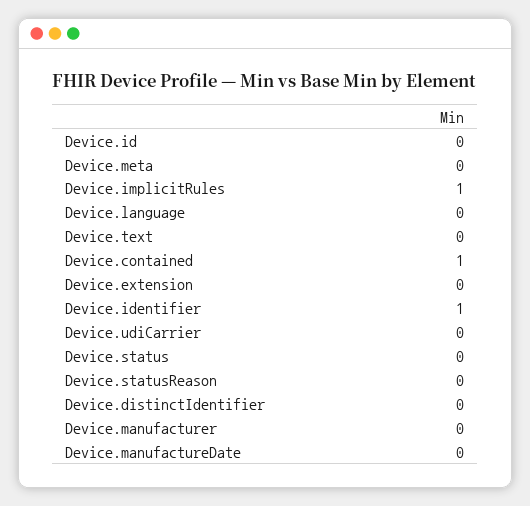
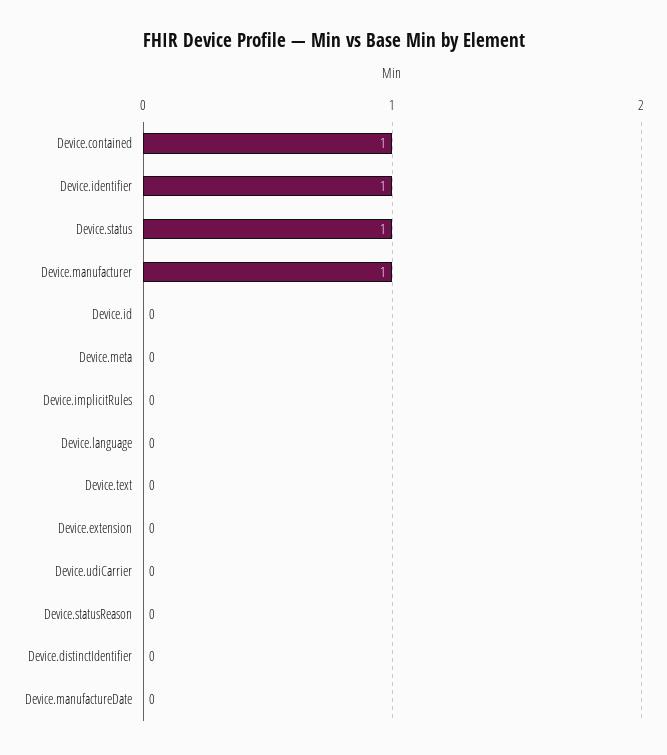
Device.implicitRules: 1 -> 0
Device.status: 0 -> 1
Device.manufacturer: 0 -> 1

